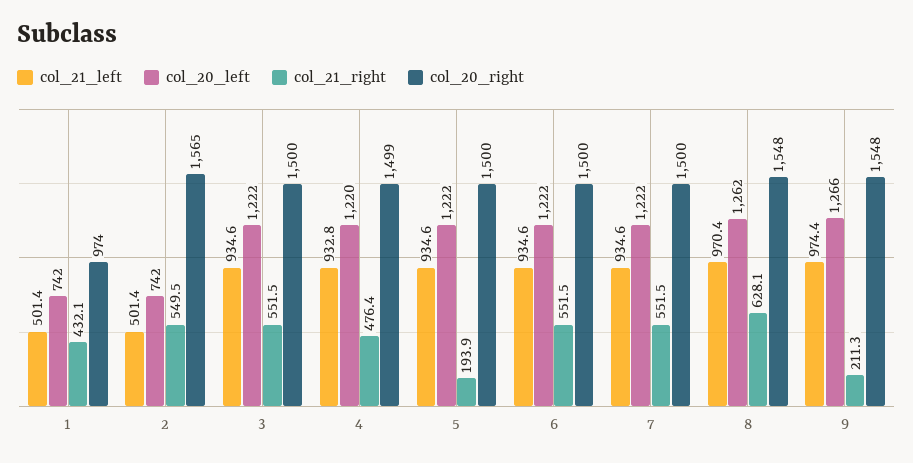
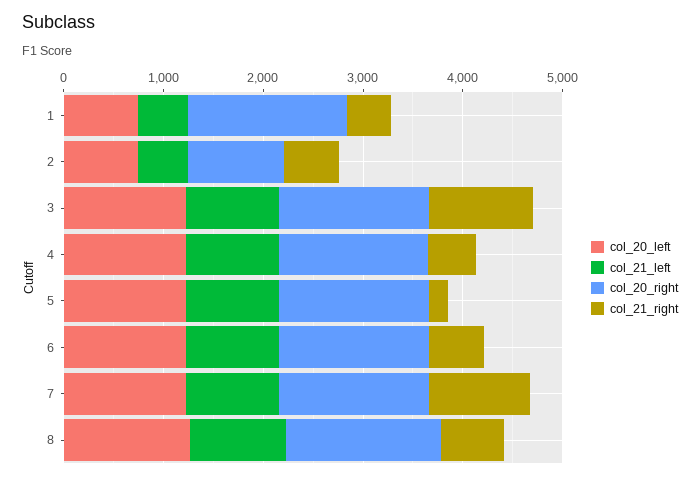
col_20_right, 1: 974 -> 1600
col_20_right, 2: 1565 -> 1000
col_21_right, 3: 551.5 -> 1000
col_21_right, 7: 551.5 -> 1000
col_21_left, 9: 974.4 -> none
col_20_left, 9: 1266 -> none
col_21_right, 9: 211.3 -> none
col_20_right, 9: 1548 -> none

